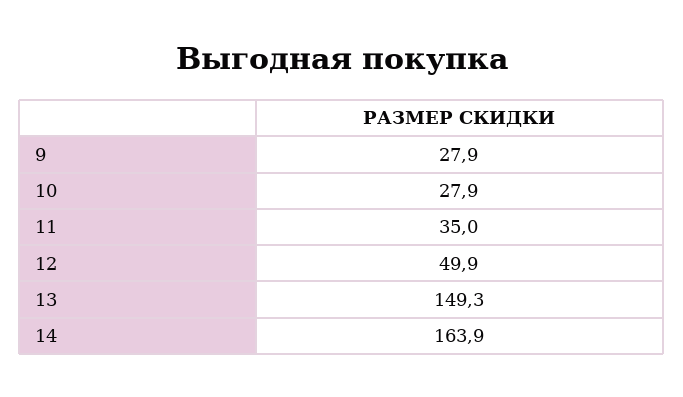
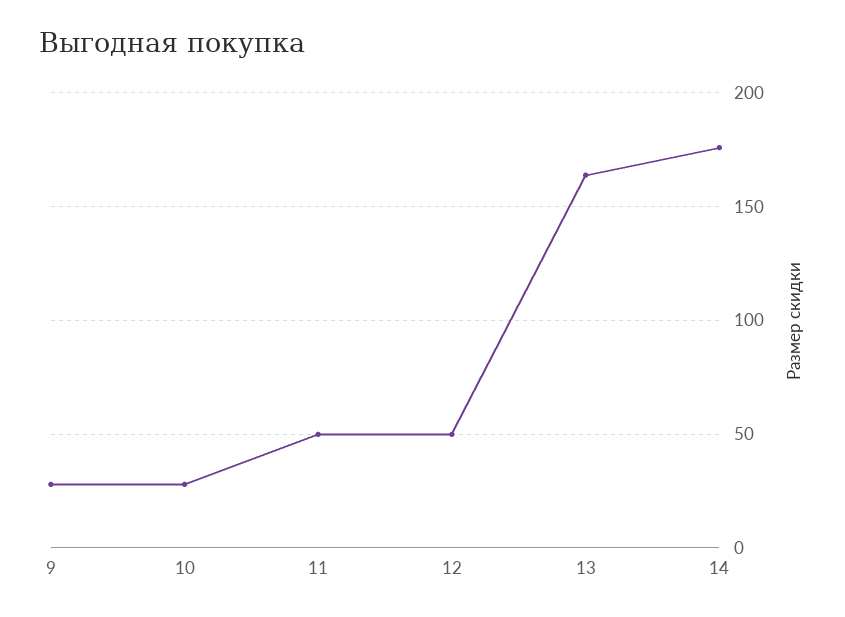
11: 35 -> 50
13: 149.3 -> 165
14: 163.9 -> 175

